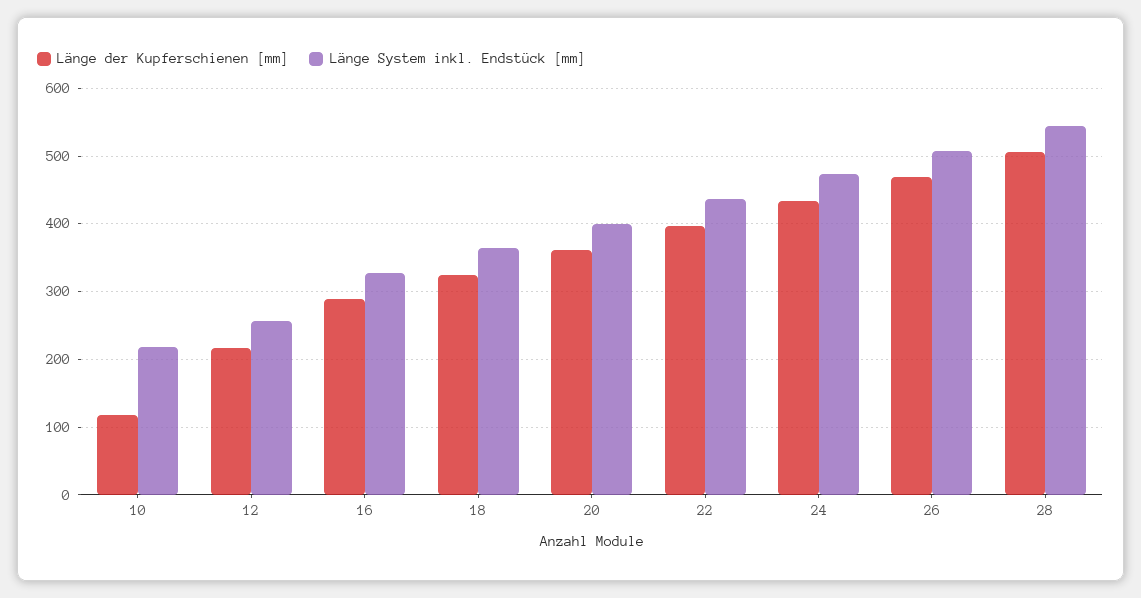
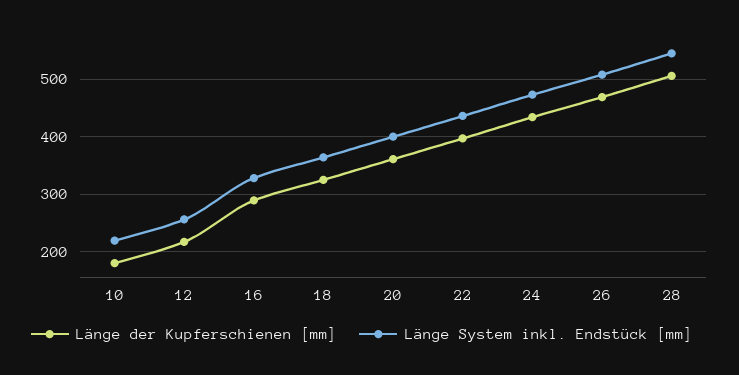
Länge der Kupferschienen [mm], 10: 120 -> 180

